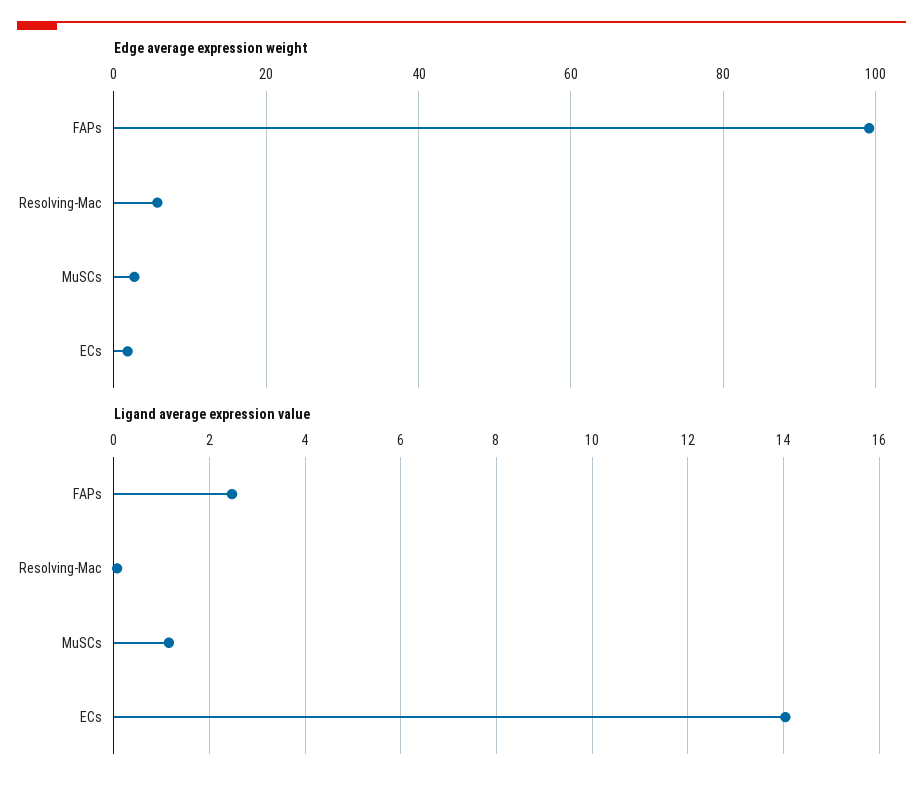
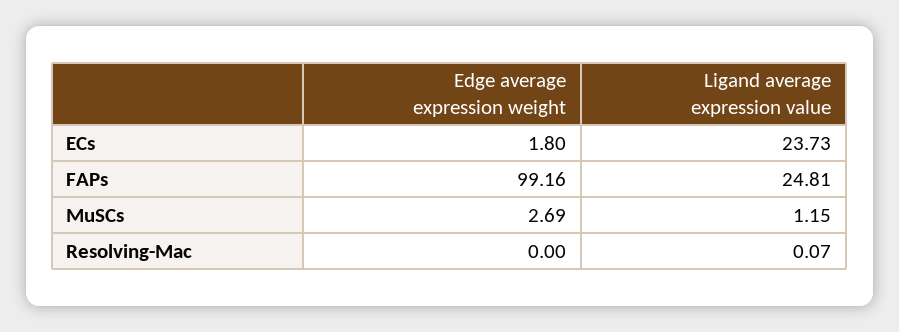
Edge average expression weight, Resolving-Mac: 6 -> 0
Ligand average expression value, FAPs: 2.4 -> 24.81
Ligand average expression value, ECs: 14 -> 23.73

